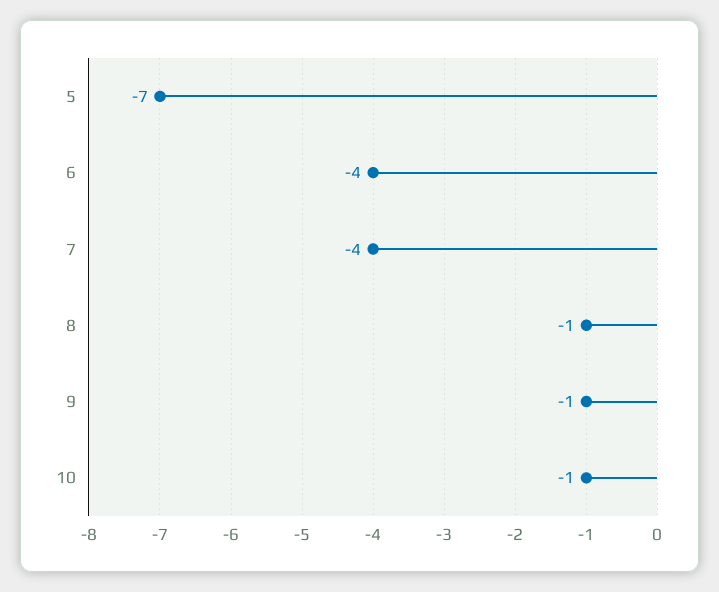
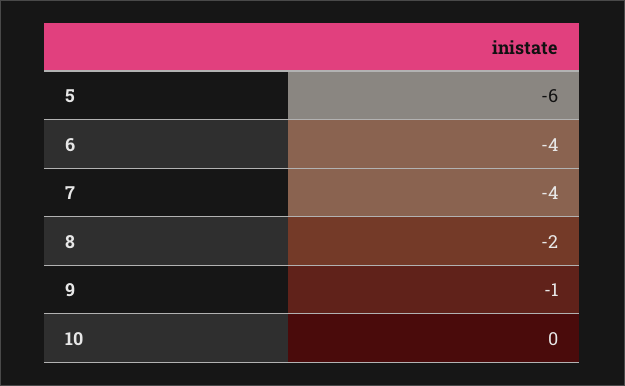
5: -7 -> -6
8: -1 -> -2
10: -1 -> 0

